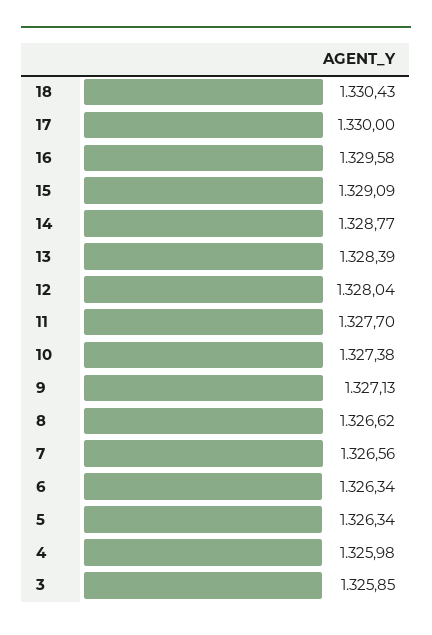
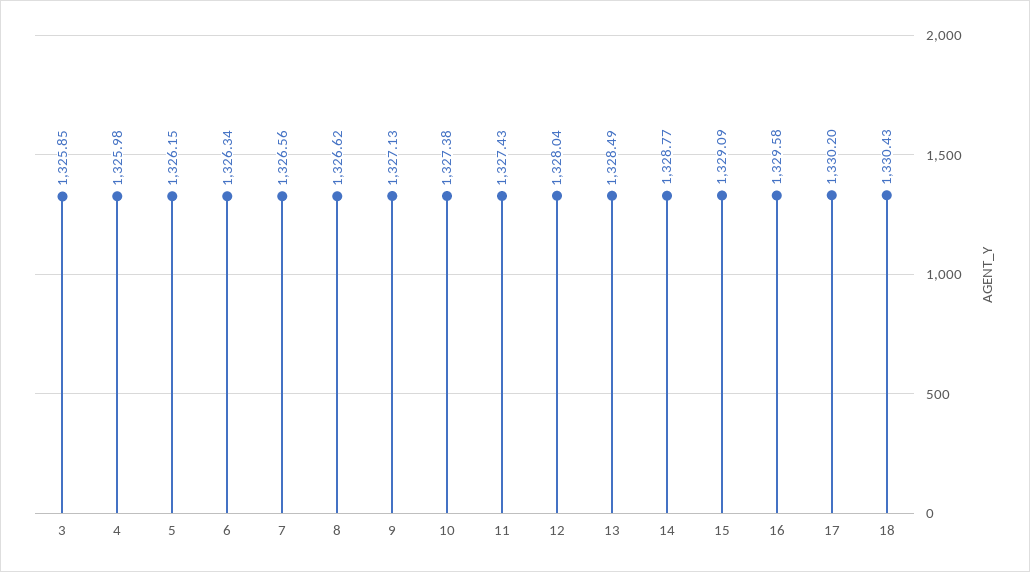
17: 1330 -> 1330.2
13: 1328.39 -> 1328.49
11: 1327.7 -> 1327.43
5: 1326.34 -> 1326.15

